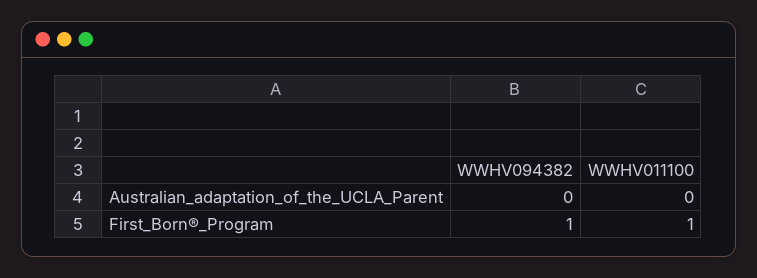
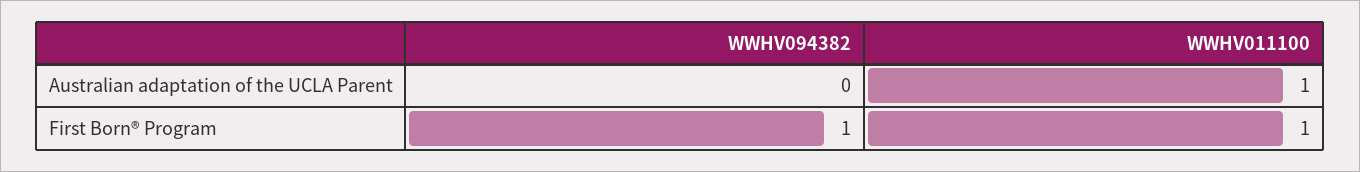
WWHV011100, Australian_adaptation_of_the_UCLA_Parent: 0 -> 1

